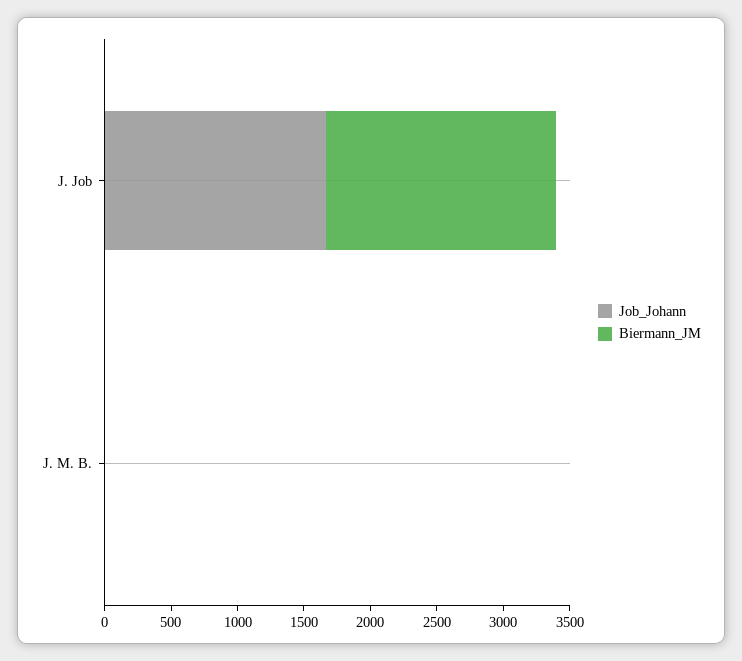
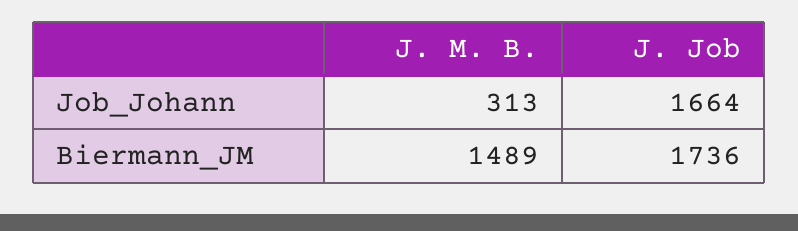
Job_Johann, J. M. B.: 0 -> 313
Biermann_JM, J. M. B.: 0 -> 1489

